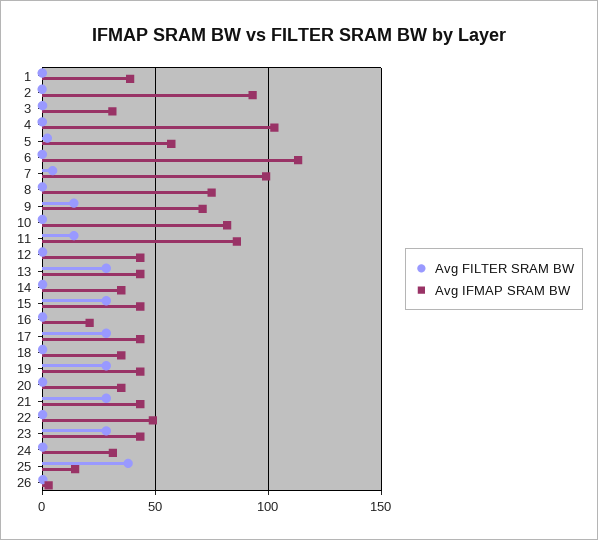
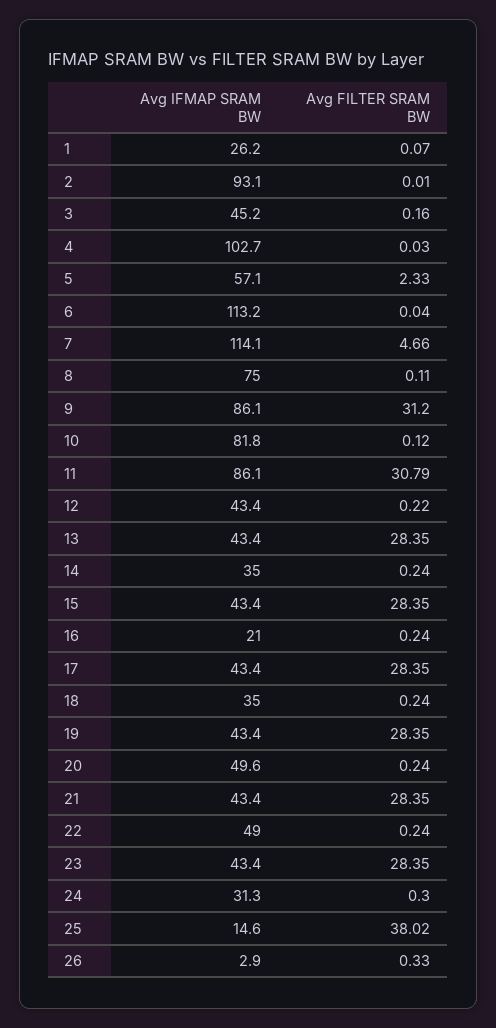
Avg IFMAP SRAM BW, 1: 40 -> 26.2
Avg IFMAP SRAM BW, 3: 30 -> 45.2
Avg IFMAP SRAM BW, 7: 100 -> 114.1
Avg FILTER SRAM BW, 9: 15 -> 31.2
Avg IFMAP SRAM BW, 9: 70 -> 86.1
Avg FILTER SRAM BW, 11: 15 -> 30.79
Avg IFMAP SRAM BW, 20: 35 -> 49.6

